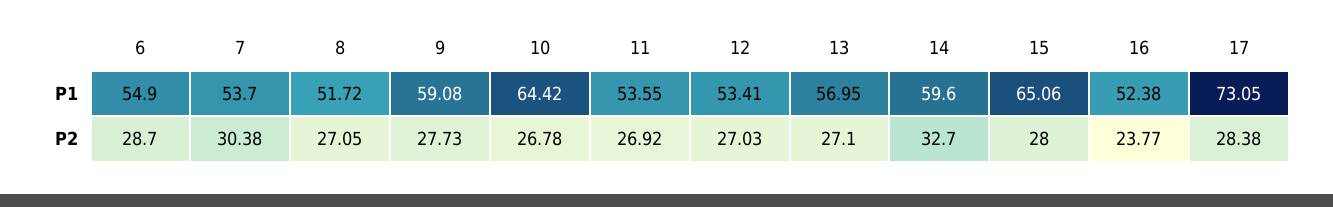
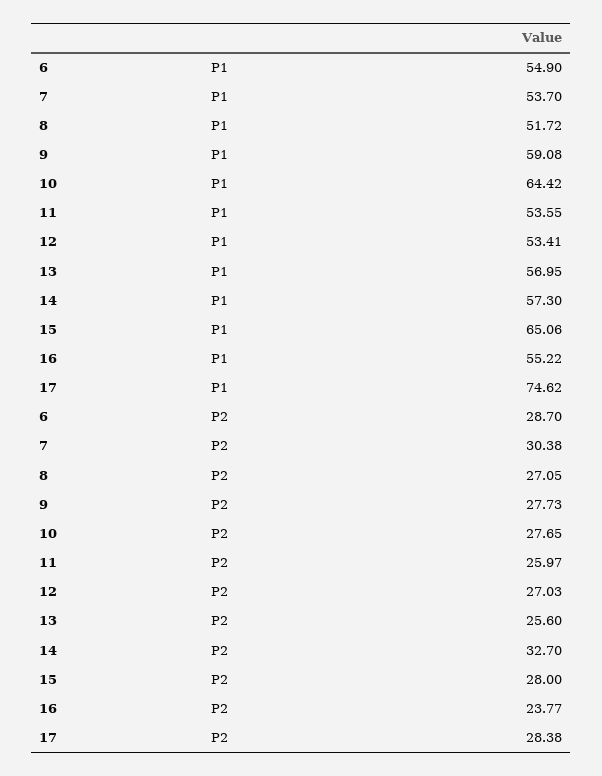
14, P1: 59.6 -> 57.3
16, P1: 52.38 -> 55.22
17, P1: 73.05 -> 74.62
10, P2: 26.78 -> 27.65
11, P2: 26.92 -> 25.97
13, P2: 27.1 -> 25.6

